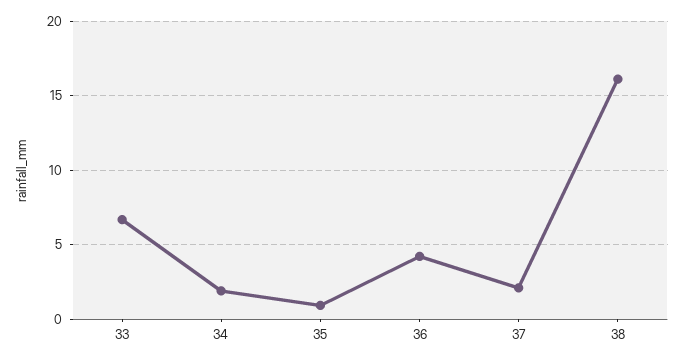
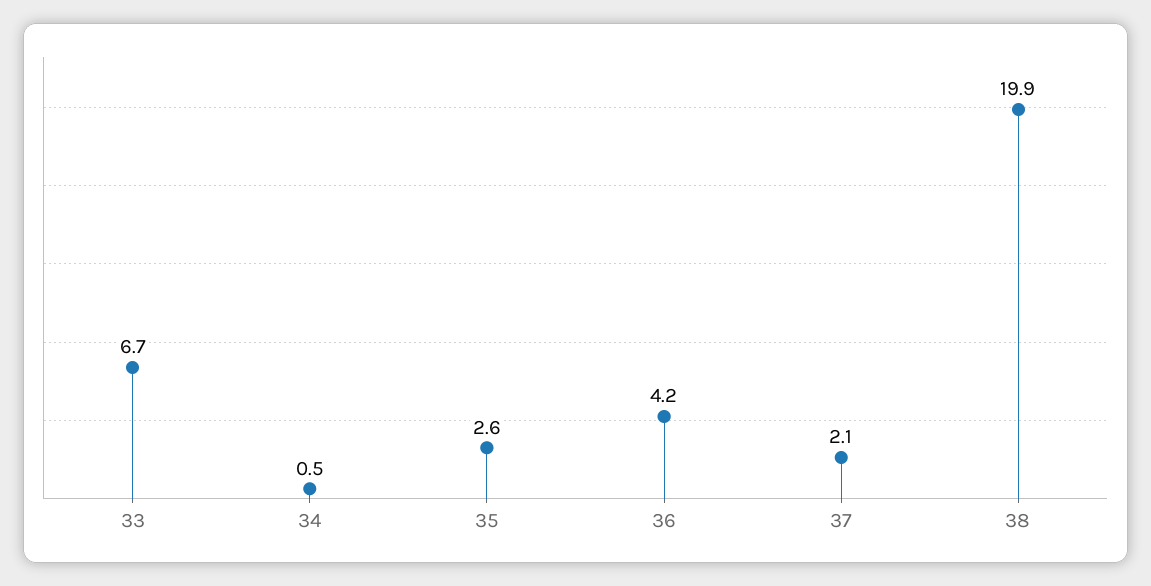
34: 2 -> 0.5
35: 1 -> 2.6
38: 16 -> 19.9

